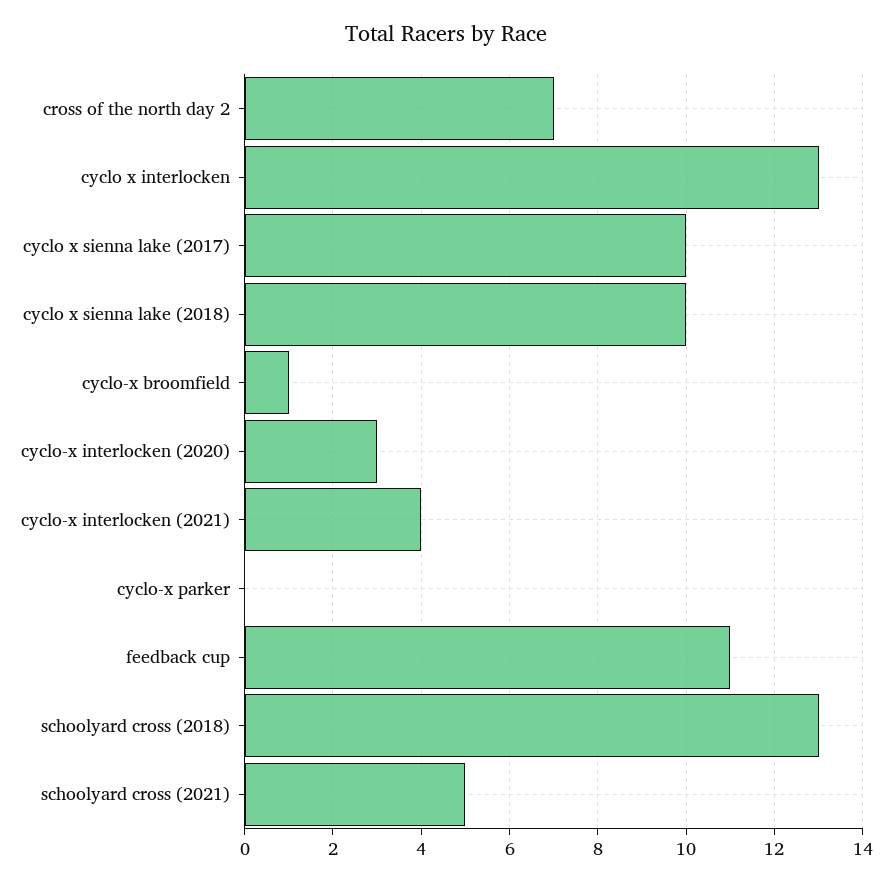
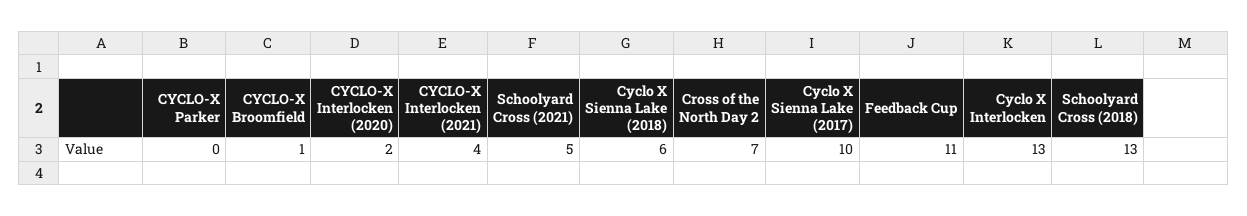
cyclo x sienna lake (2018): 10 -> 6
cyclo-x interlocken (2020): 3 -> 2

